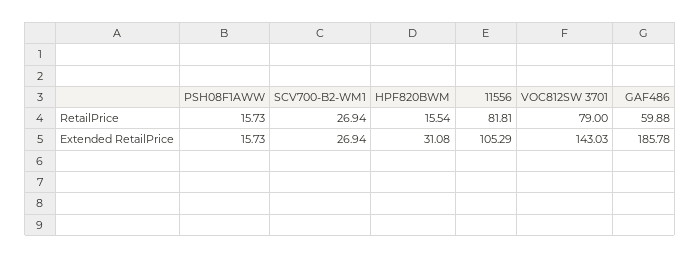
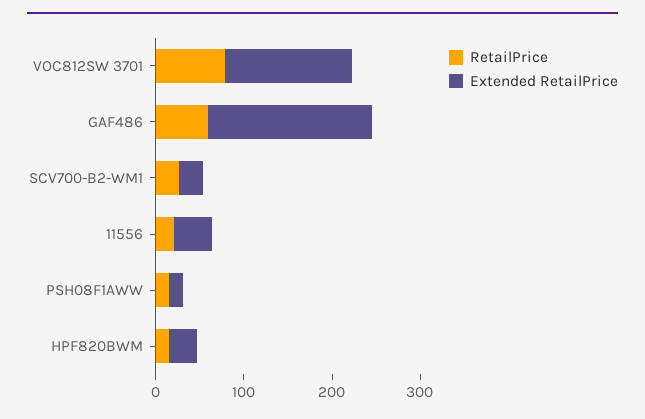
RetailPrice, 11556: 81.81 -> 20
Extended RetailPrice, 11556: 105.29 -> 40

